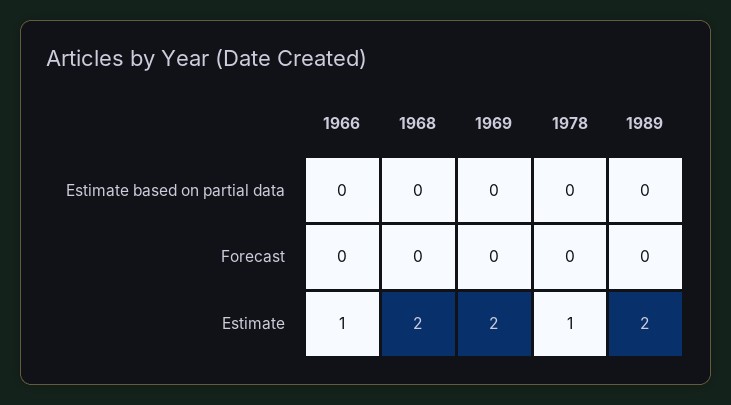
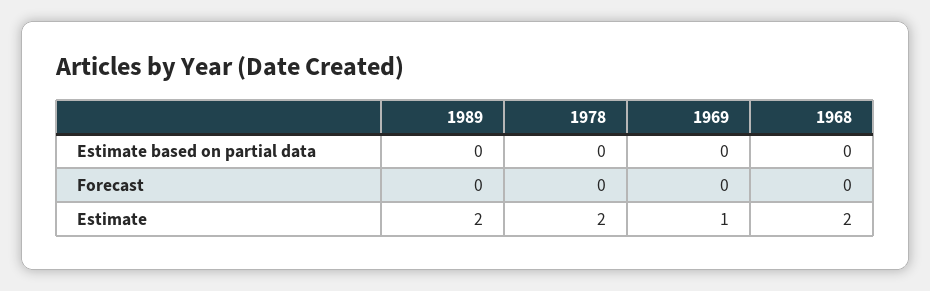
1966, Estimate based on partial data: 0 -> none
1966, Forecast: 0 -> none
1966, Estimate: 1 -> none
1969, Estimate: 2 -> 1
1978, Estimate: 1 -> 2

